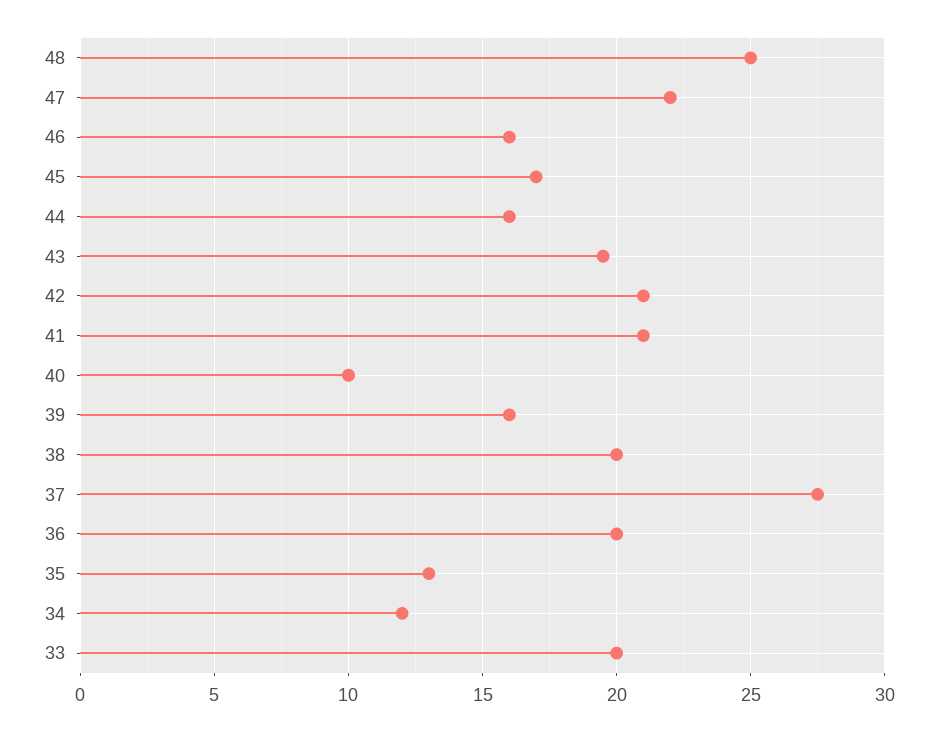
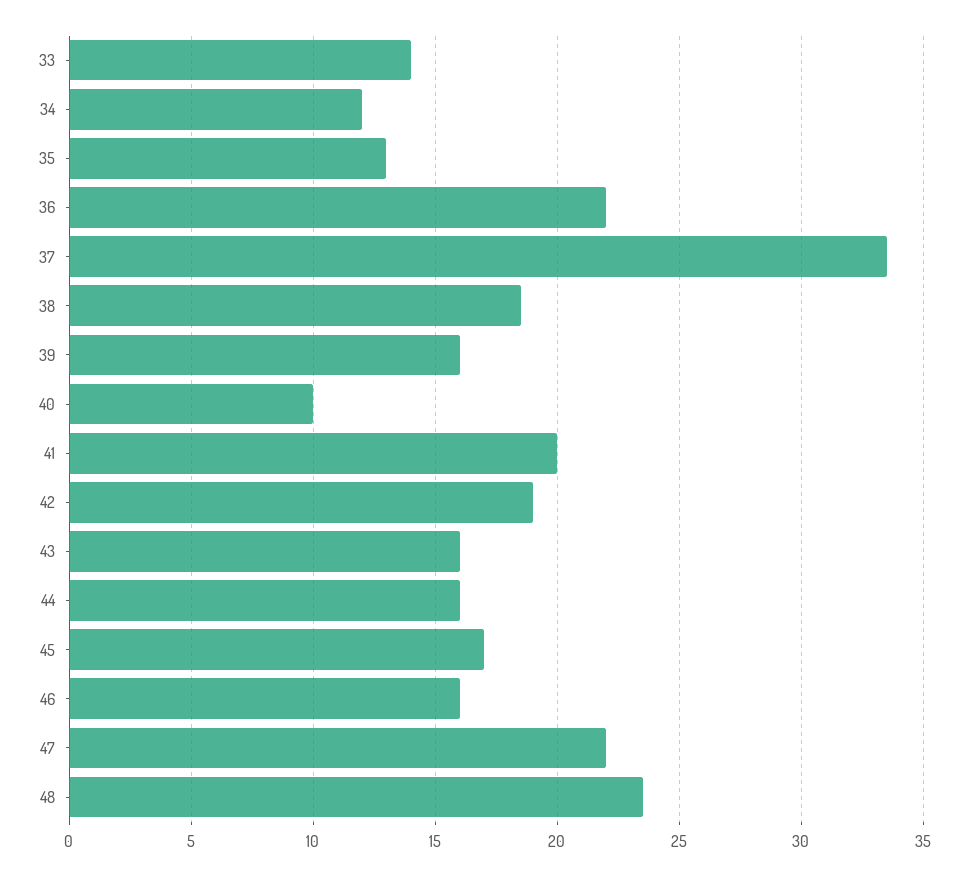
48: 25 -> 23.5
43: 19.5 -> 16
42: 21 -> 19
41: 21 -> 20
38: 20 -> 18.5
37: 27.5 -> 33.5
36: 20 -> 22
33: 20 -> 14

